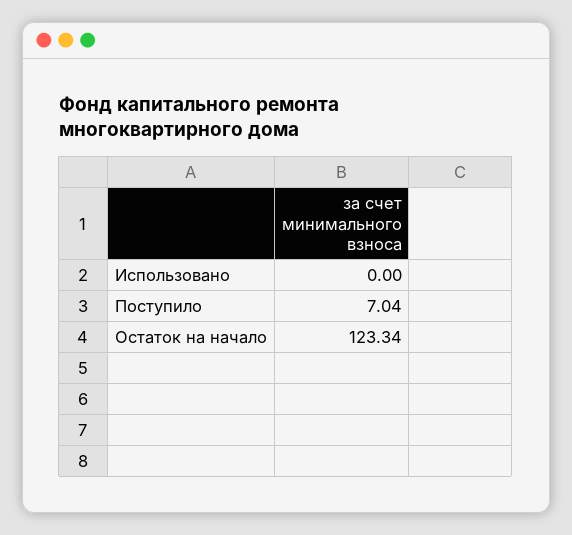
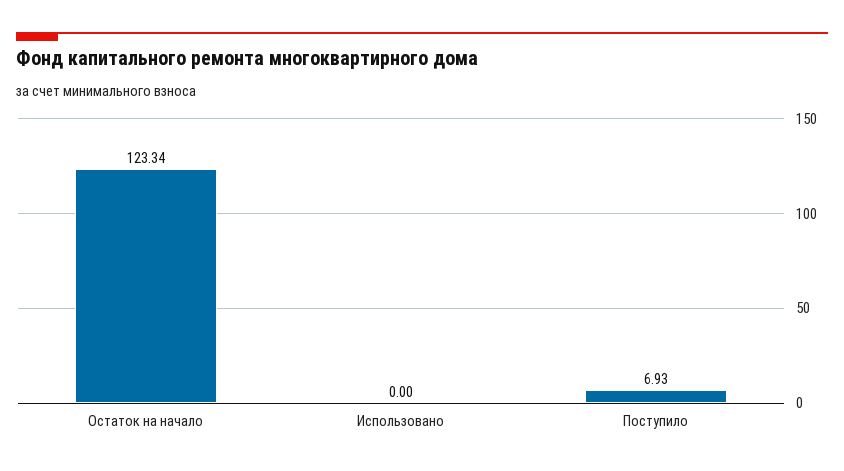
Поступило: 7.04 -> 6.93

